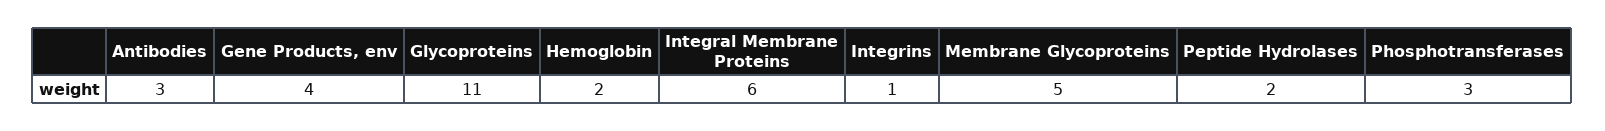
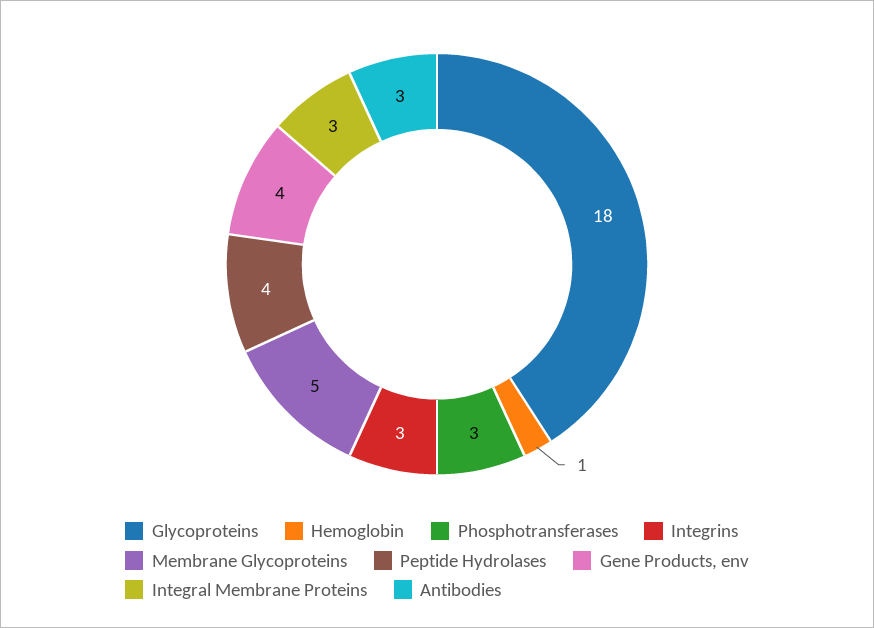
Glycoproteins: 11 -> 18
Hemoglobin: 2 -> 1
Integral Membrane Proteins: 6 -> 3
Integrins: 1 -> 3
Peptide Hydrolases: 2 -> 4

